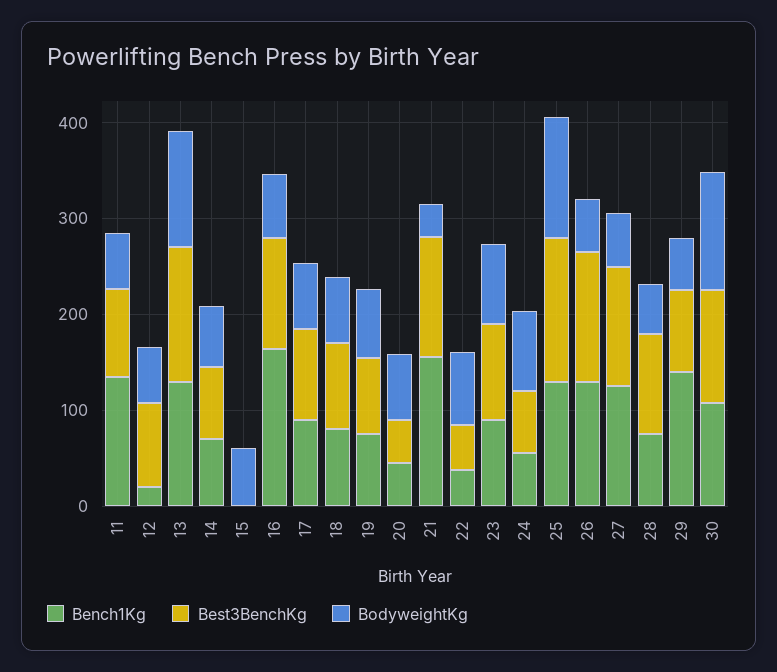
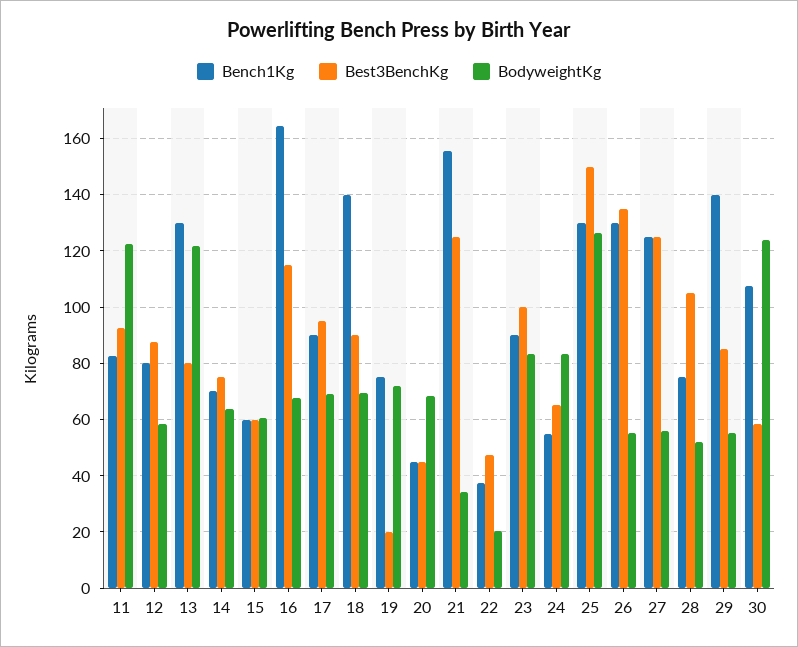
Bench1Kg, 11: 140 -> 82.5
BodyweightKg, 11: 60 -> 122.5
Bench1Kg, 12: 20 -> 80
Best3BenchKg, 13: 140 -> 80
Bench1Kg, 15: 0 -> 60
Best3BenchKg, 15: 0 -> 60
Bench1Kg, 18: 80 -> 140
Best3BenchKg, 19: 80 -> 20
BodyweightKg, 22: 80 -> 20
Best3BenchKg, 30: 120 -> 57.5

